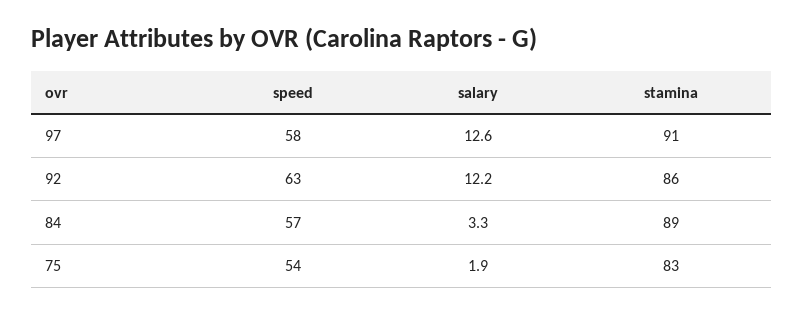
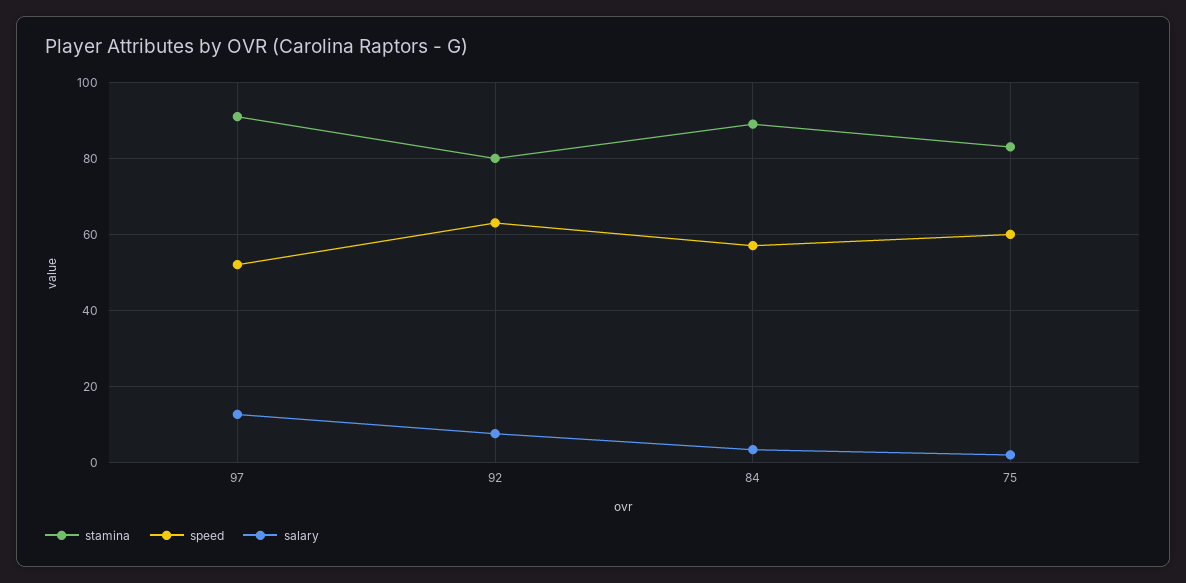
speed, 97: 58 -> 52
salary, 92: 12.2 -> 8
stamina, 92: 86 -> 80
speed, 75: 54 -> 60

